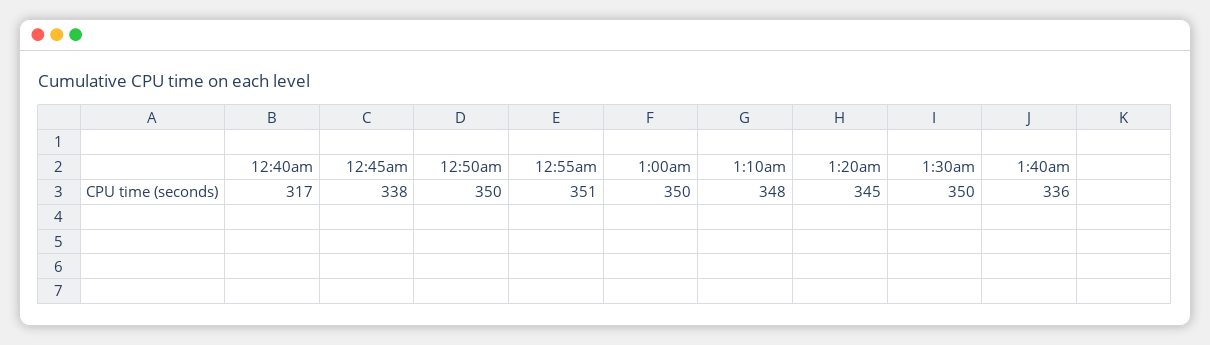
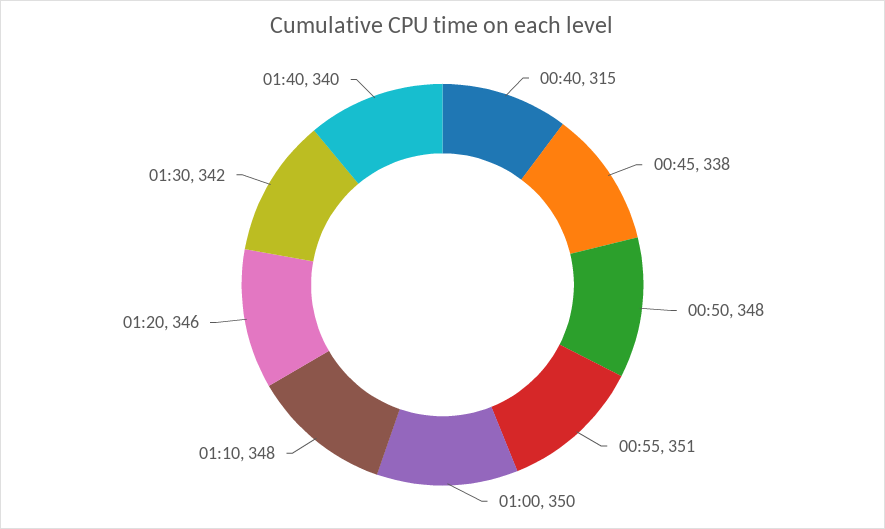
12:40am: 317 -> 315
12:50am: 350 -> 348
1:20am: 345 -> 346
1:30am: 350 -> 342
1:40am: 336 -> 340

